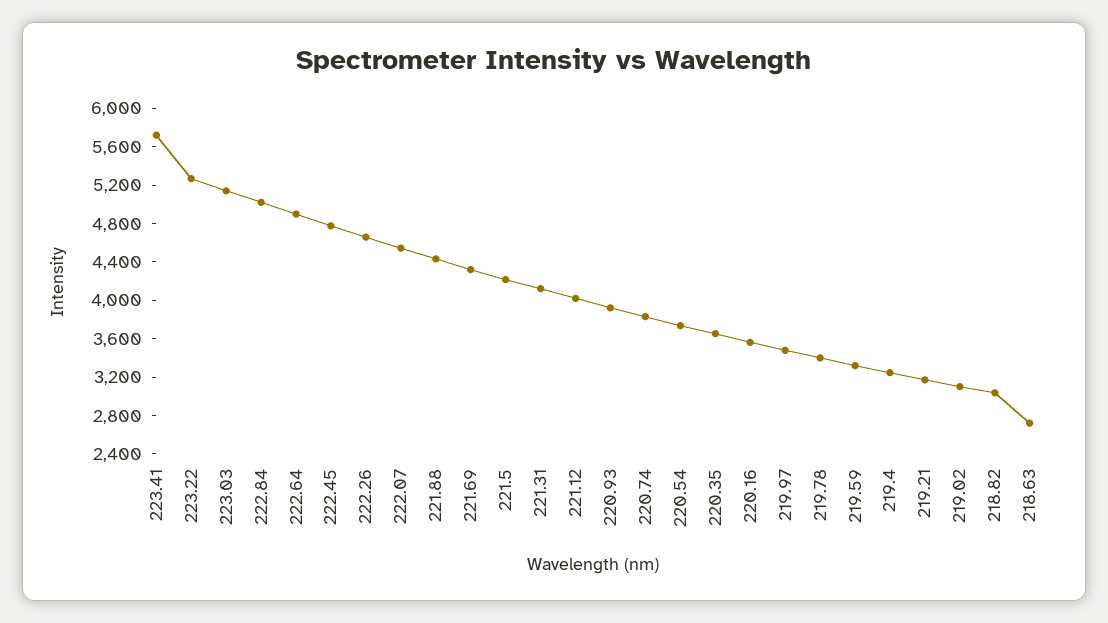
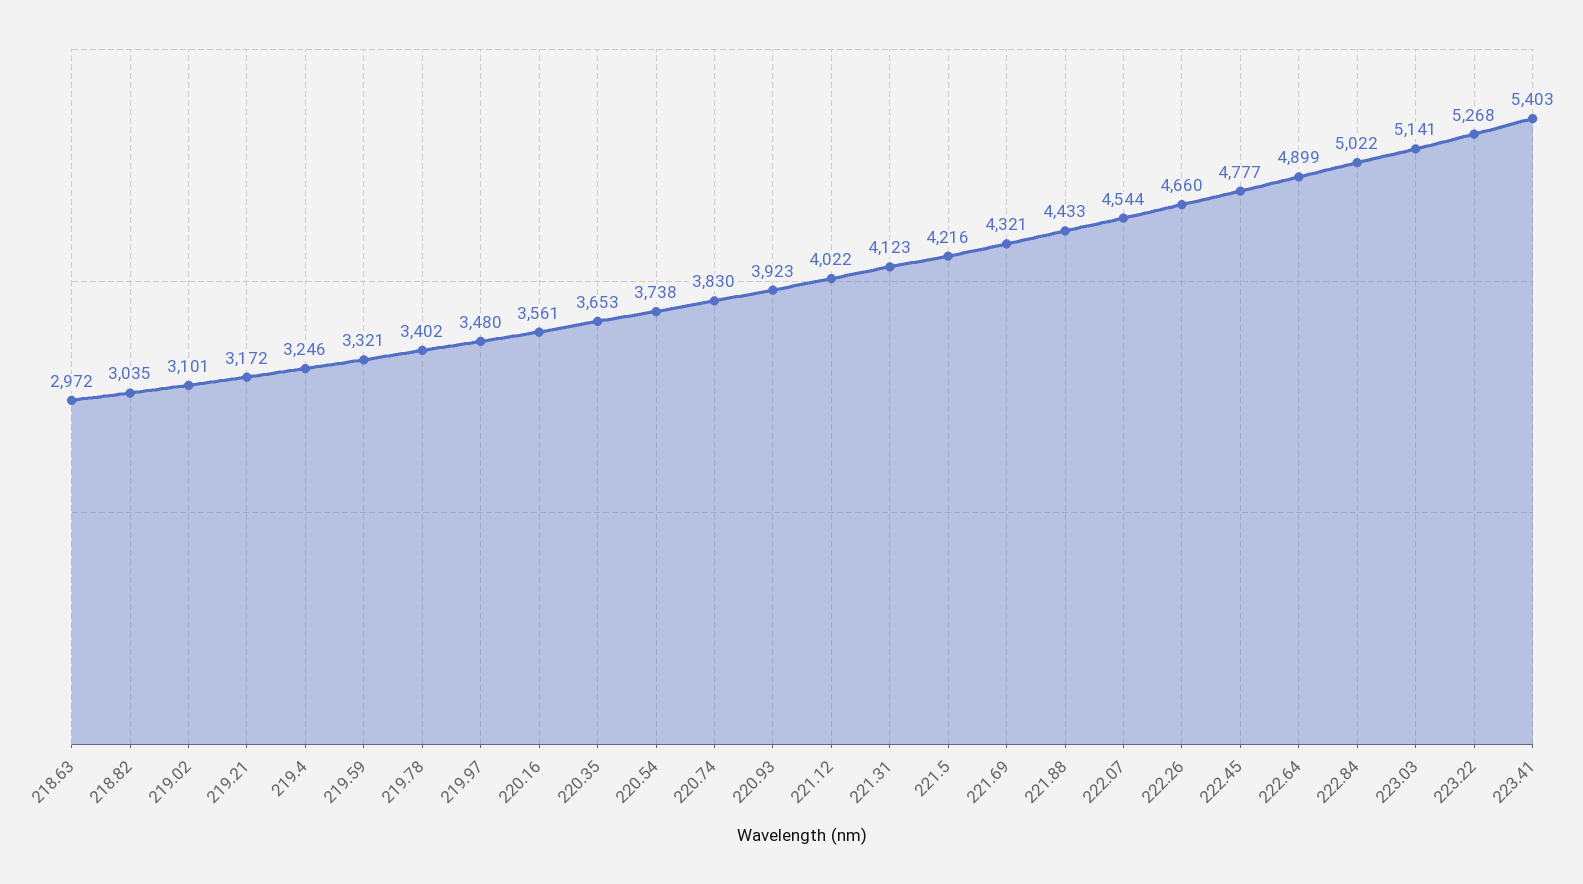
223.41: 5700 -> 5403
218.63: 2700 -> 2972

